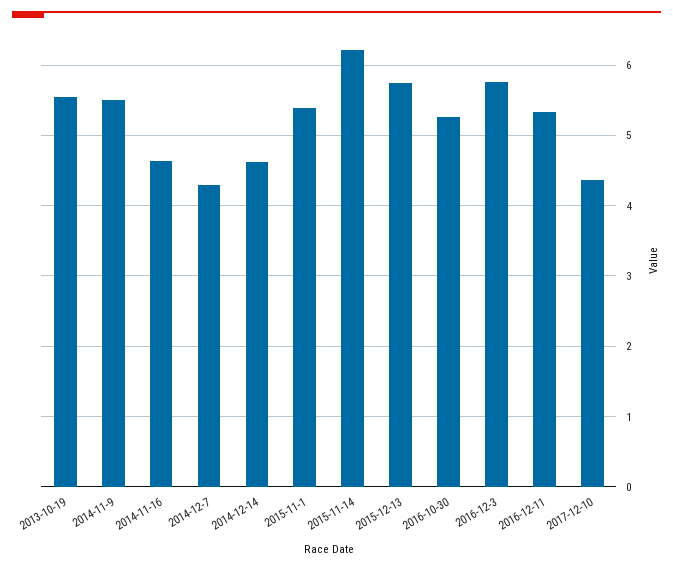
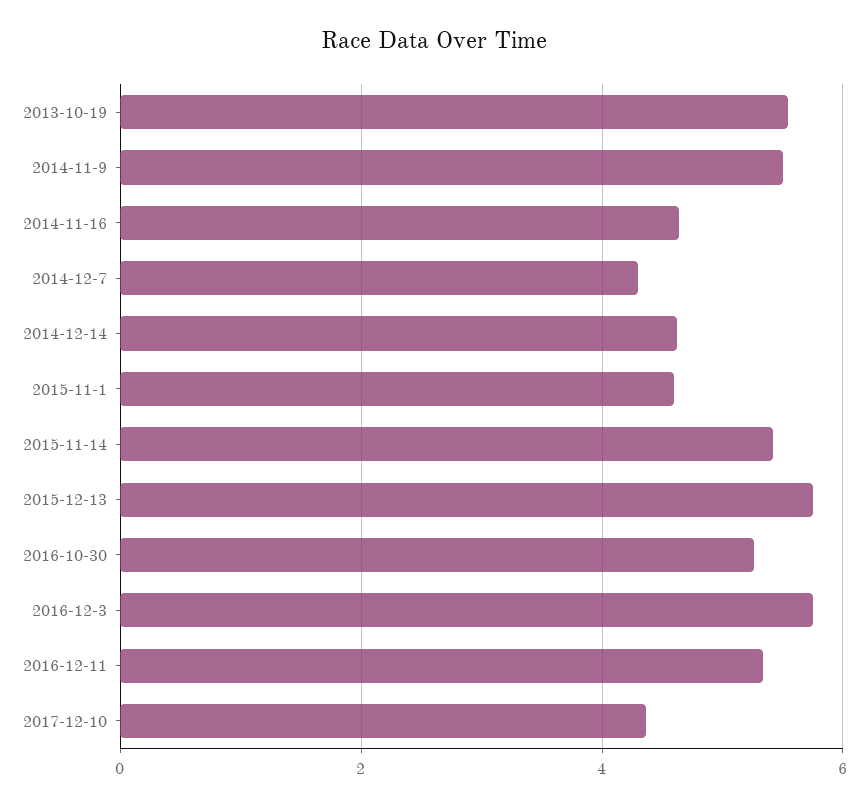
2015-11-1: 5.4 -> 4.6
2015-11-14: 6.2 -> 5.4

